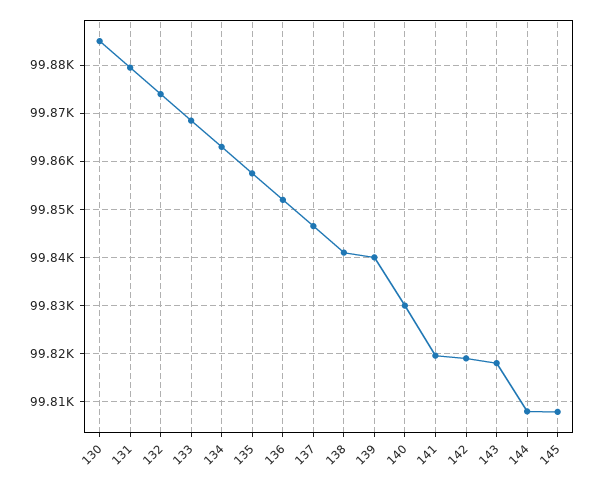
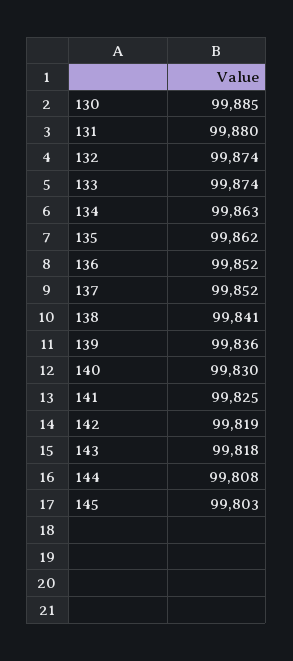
133: 99868 -> 99874
135: 99858 -> 99862
137: 99846 -> 99852
139: 99840 -> 99836
141: 99820 -> 99825
145: 99808 -> 99803

